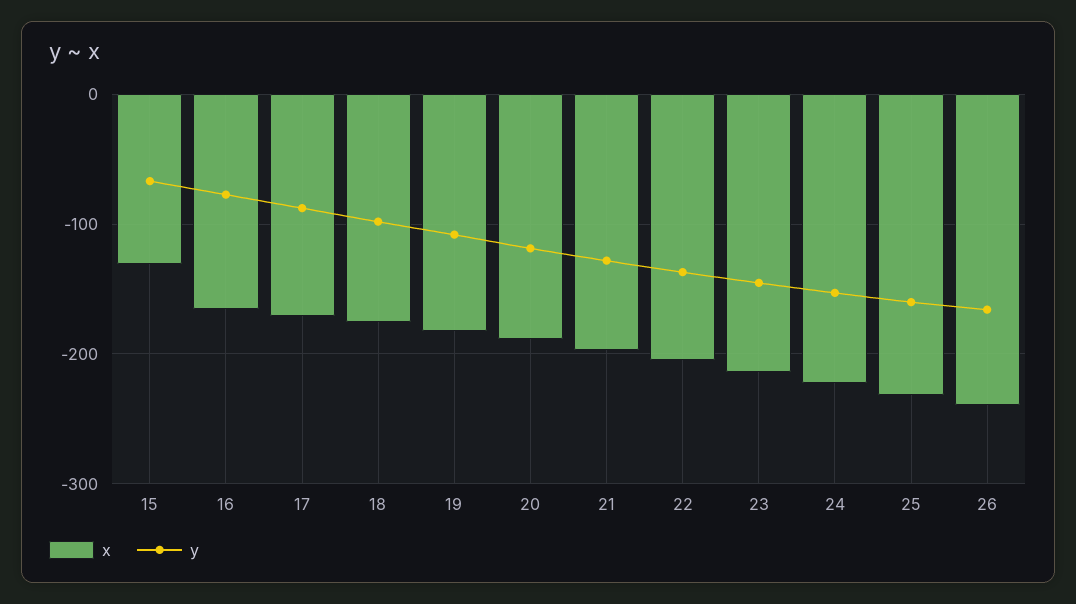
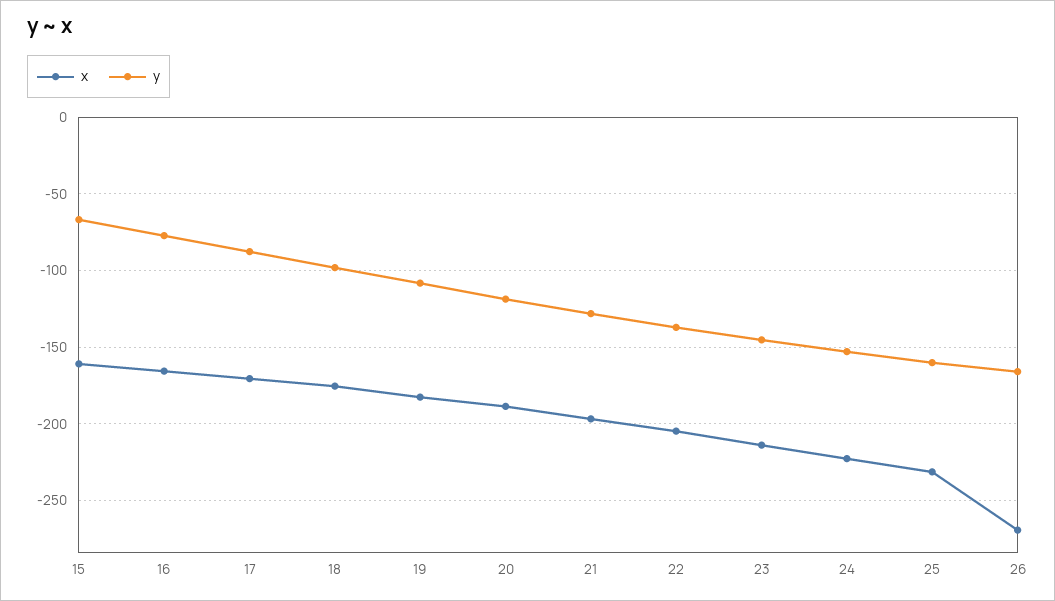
x, 15: -130 -> -160
x, 26: -240 -> -270

